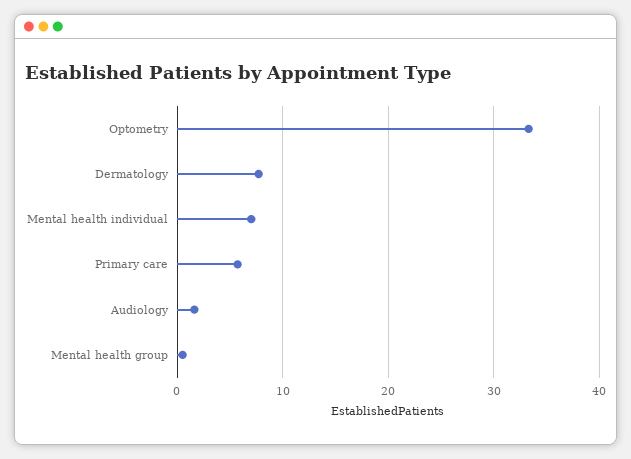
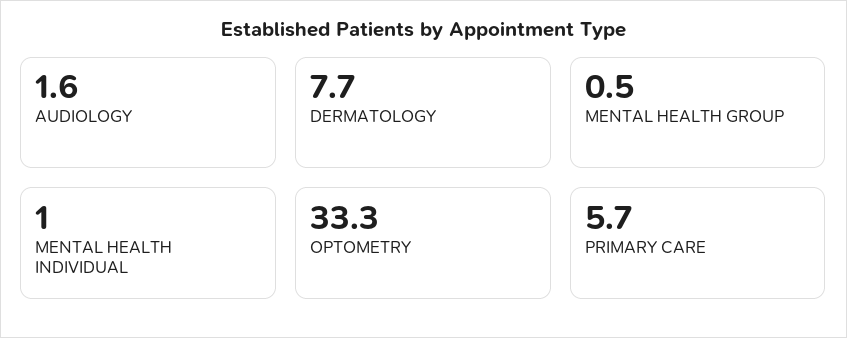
Mental health individual: 7 -> 1

